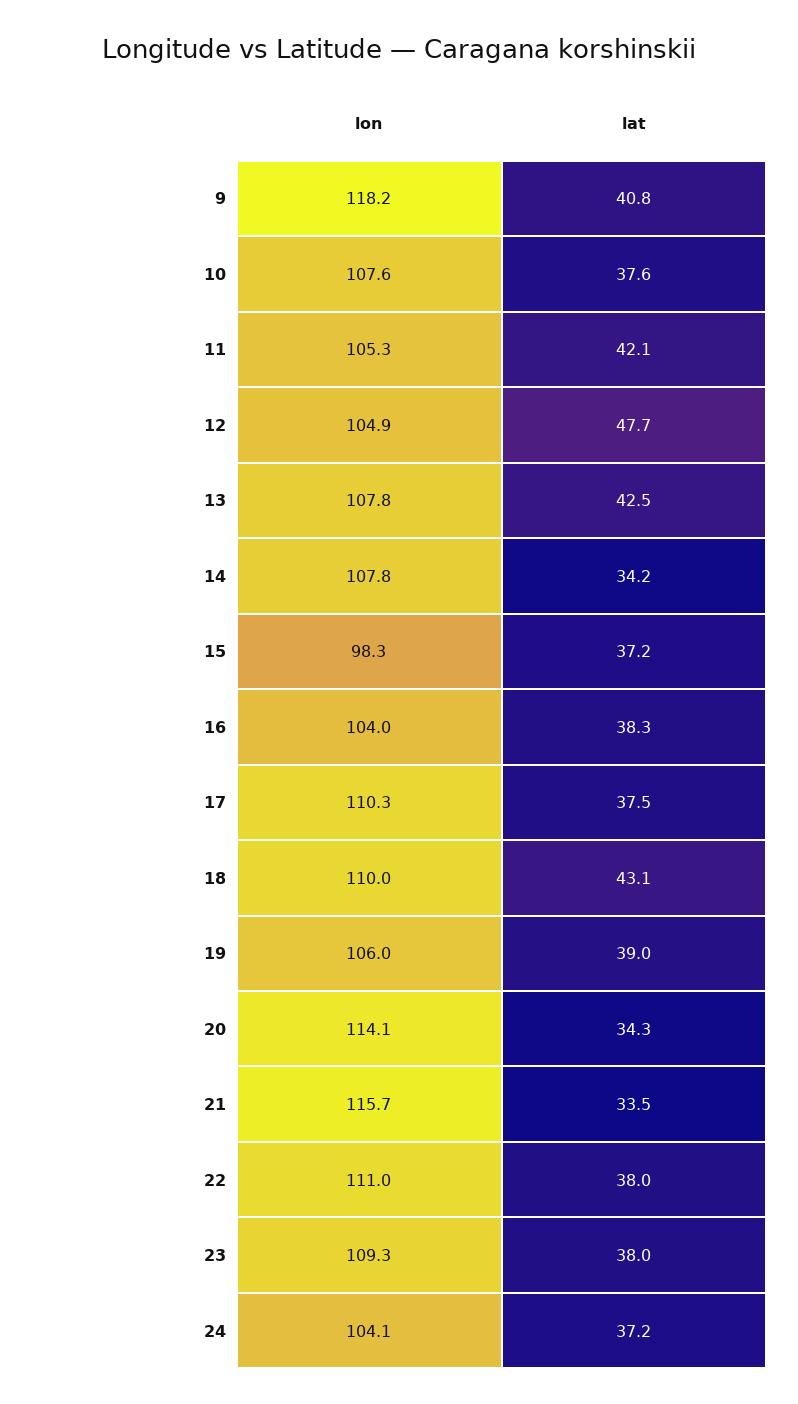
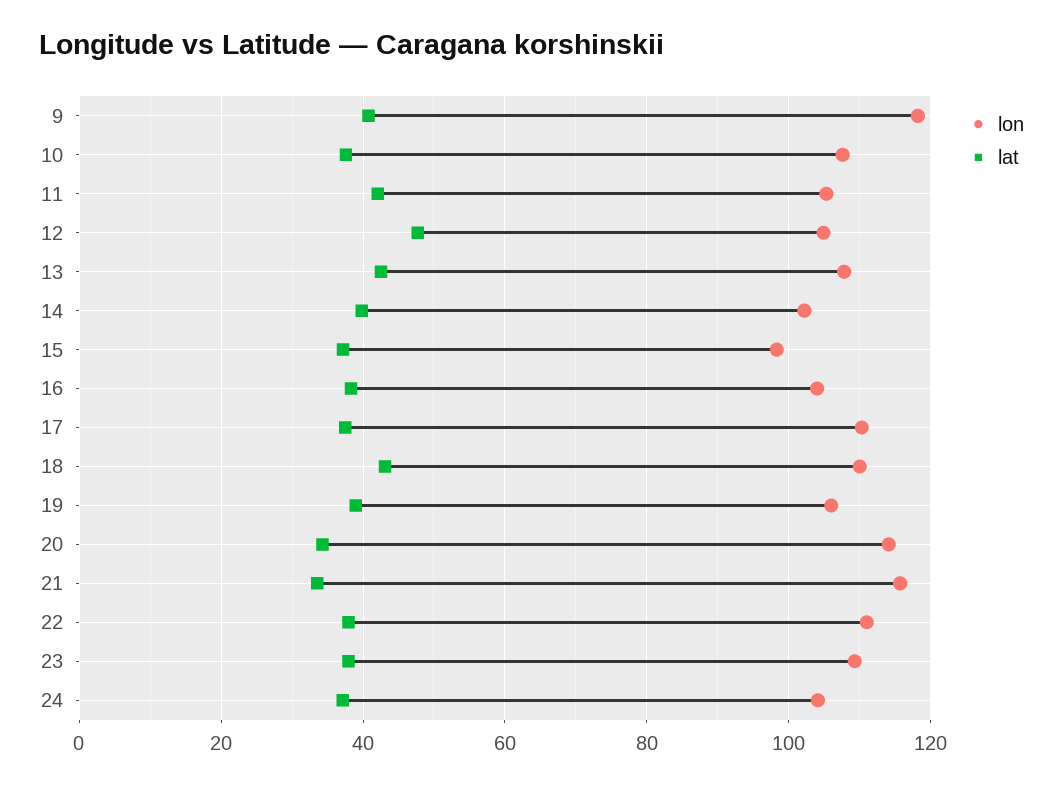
lon, 14: 107.8 -> 102
lat, 14: 34.2 -> 40

